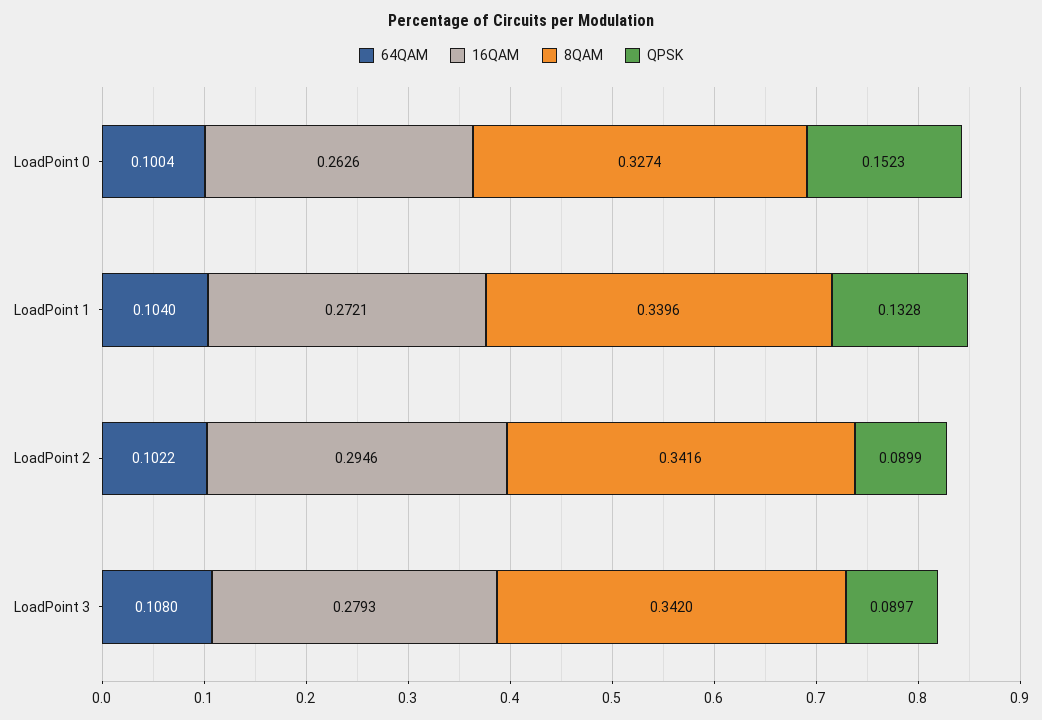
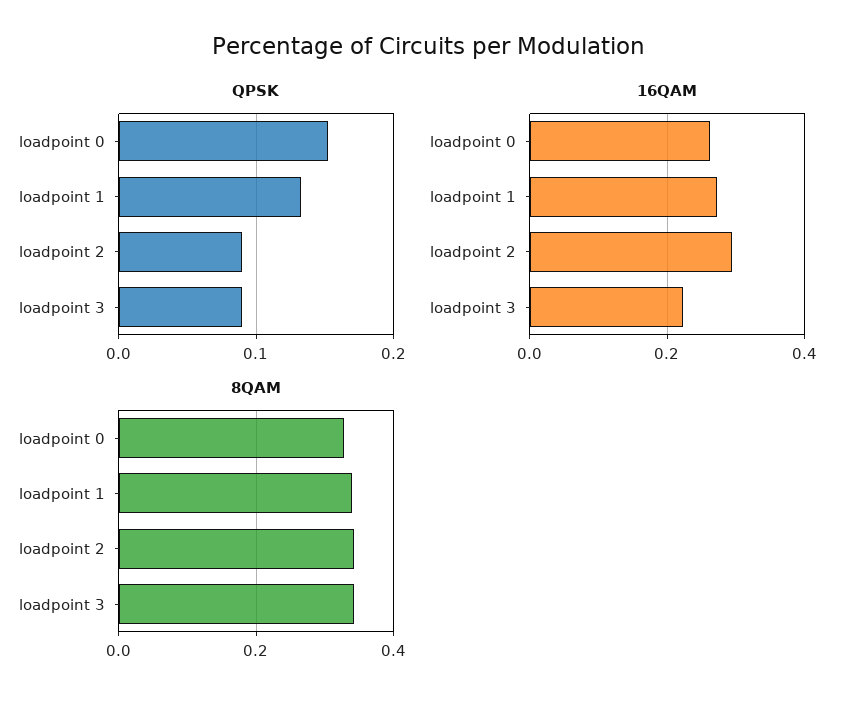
64QAM, LoadPoint 0: 0.1004 -> none
64QAM, LoadPoint 1: 0.104 -> none
64QAM, LoadPoint 2: 0.1022 -> none
64QAM, LoadPoint 3: 0.108 -> none
16QAM, LoadPoint 3: 0.2793 -> 0.22

